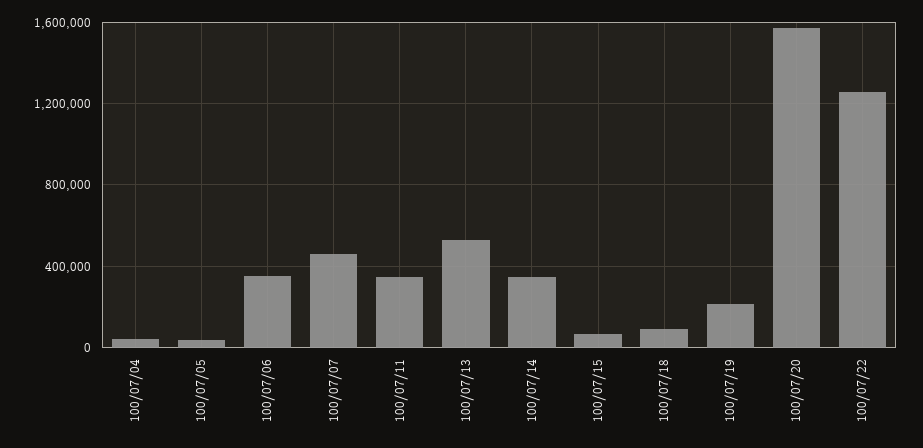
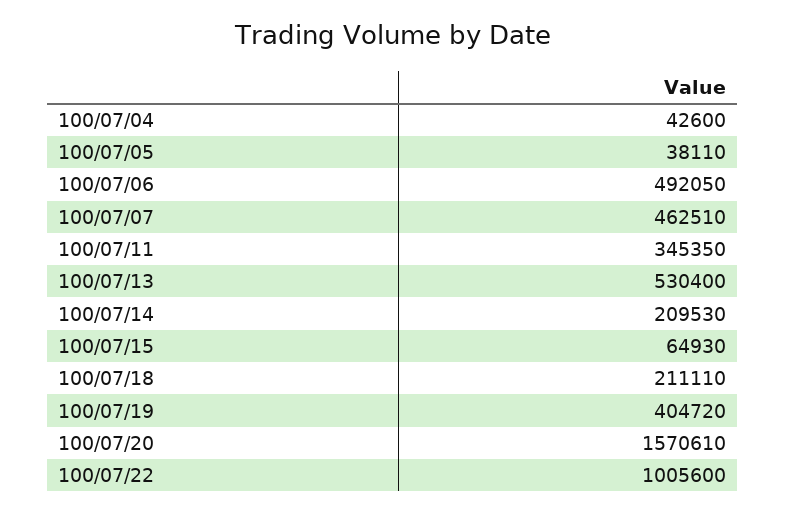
100/07/06: 350000 -> 492050
100/07/14: 350000 -> 209530
100/07/18: 100000 -> 211110
100/07/19: 200000 -> 404720
100/07/22: 1250000 -> 1005600

